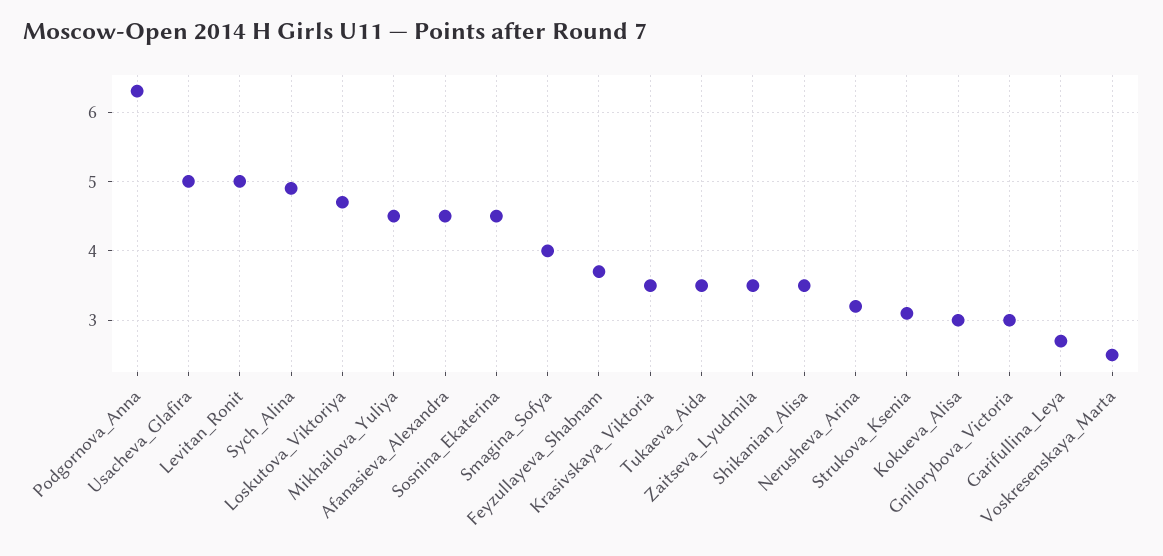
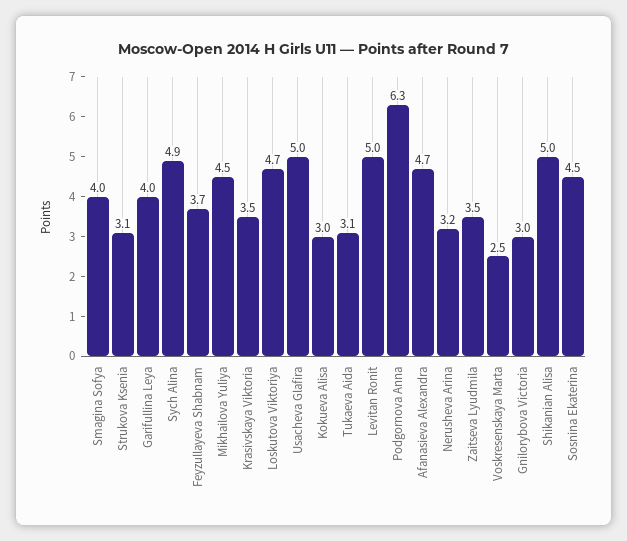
Afanasieva_Alexandra: 4.5 -> 4.7
Tukaeva_Aida: 3.5 -> 3.1
Shikanian_Alisa: 3.5 -> 5
Garifullina_Leya: 2.7 -> 4

